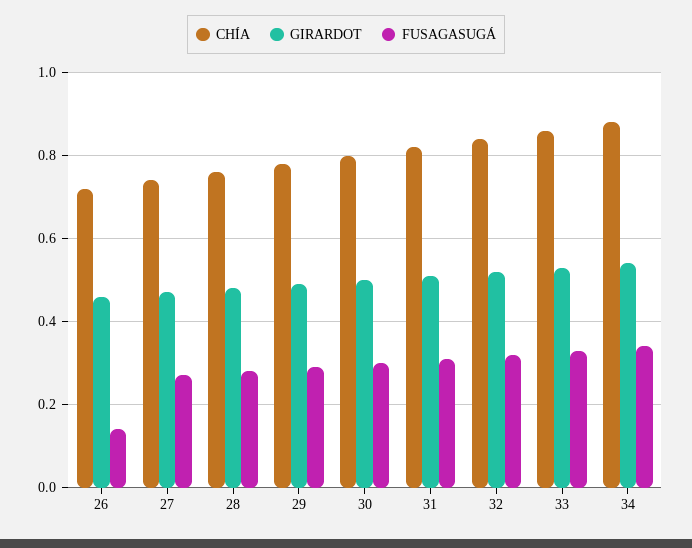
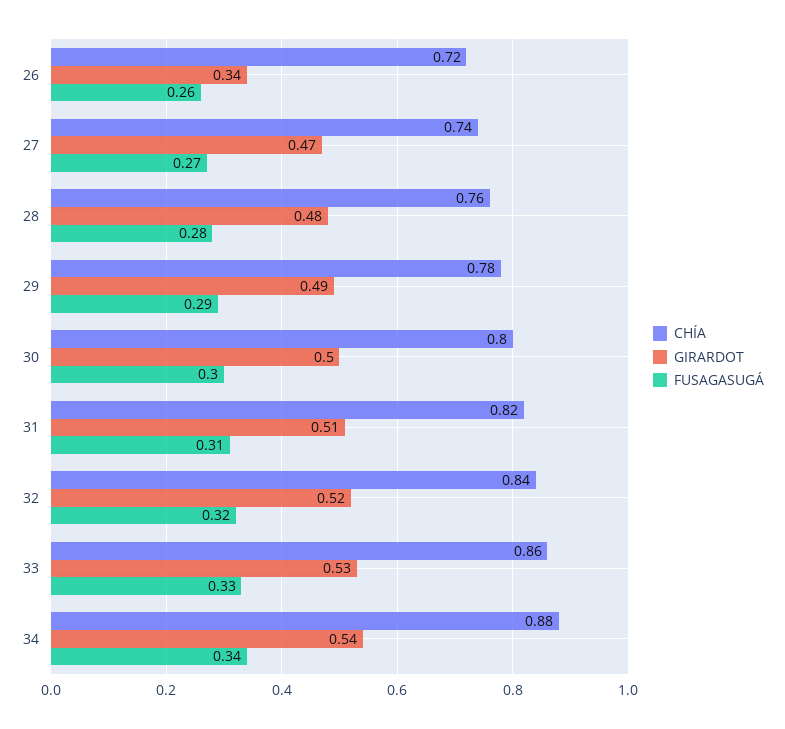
GIRARDOT, 26: 0.45 -> 0.34
FUSAGASUGÁ, 26: 0.15 -> 0.26

